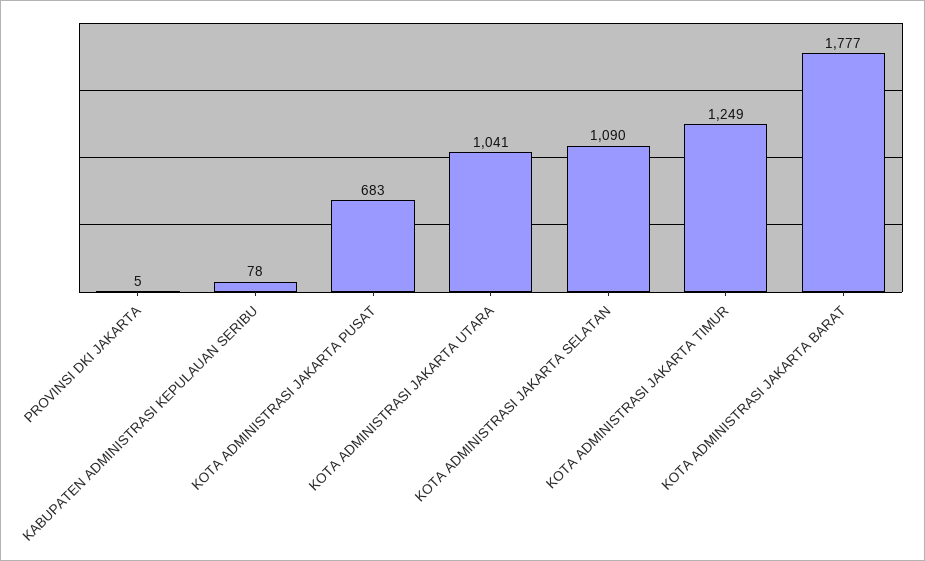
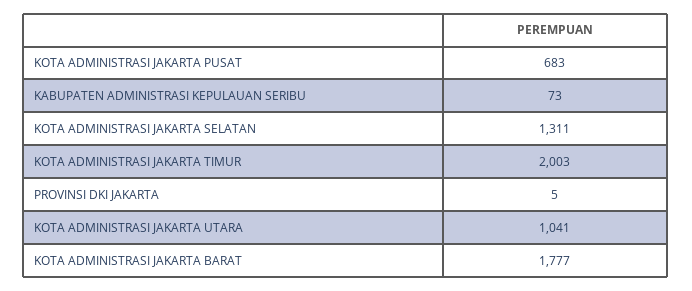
KABUPATEN ADMINISTRASI KEPULAUAN SERIBU: 78 -> 73
KOTA ADMINISTRASI JAKARTA SELATAN: 1090 -> 1311
KOTA ADMINISTRASI JAKARTA TIMUR: 1249 -> 2003

